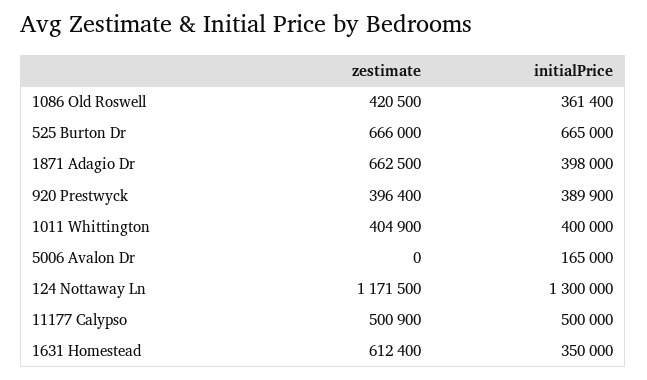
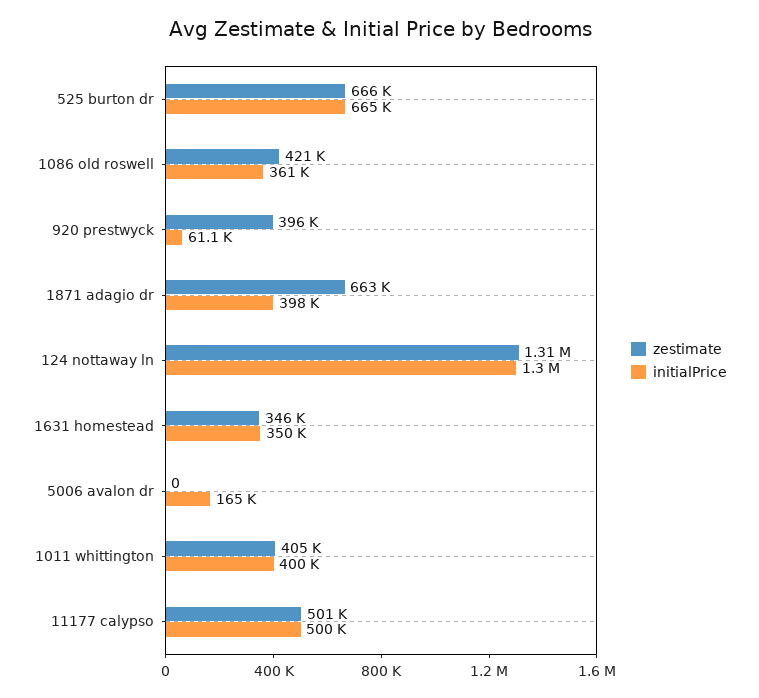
initialPrice, 920 Prestwyck: 389900 -> 61100
zestimate, 124 Nottaway Ln: 1171500 -> 1310000
zestimate, 1631 Homestead: 612400 -> 346000

